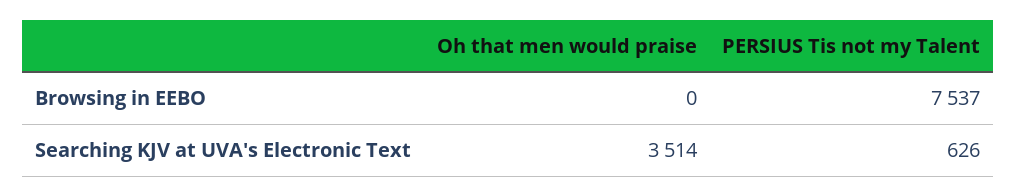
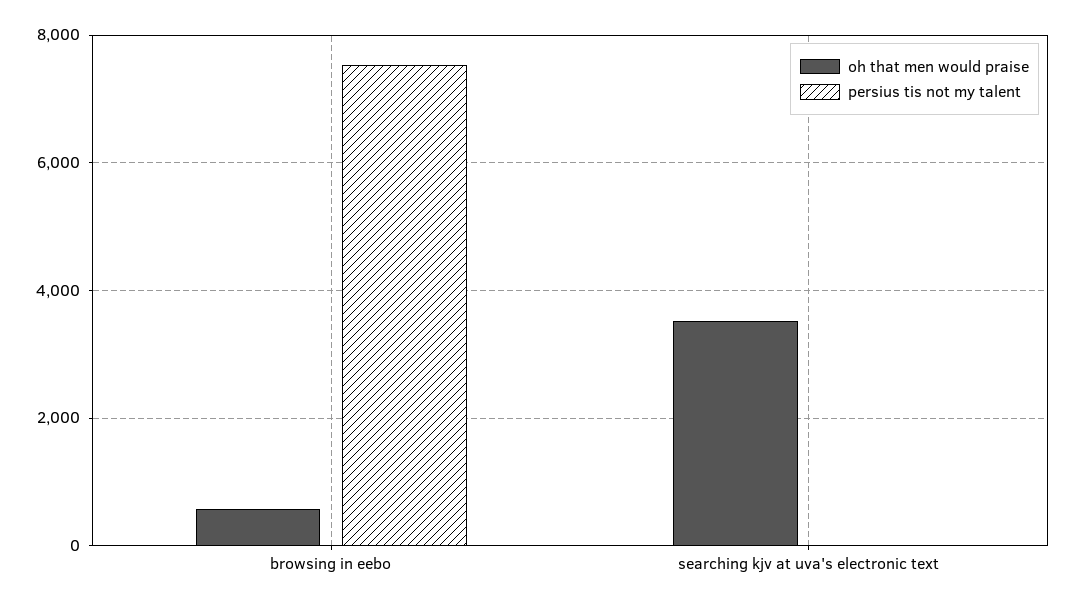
Oh that men would praise, Browsing in EEBO: 0 -> 600
PERSIUS Tis not my Talent, Searching KJV at UVA's Electronic Text: 626 -> 0

